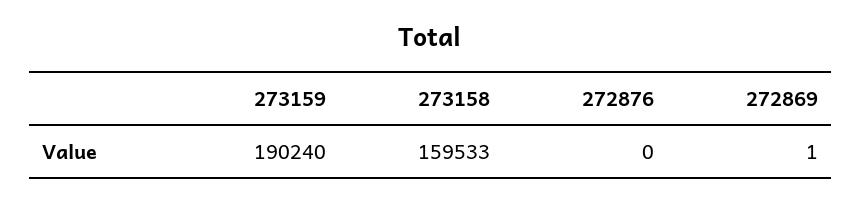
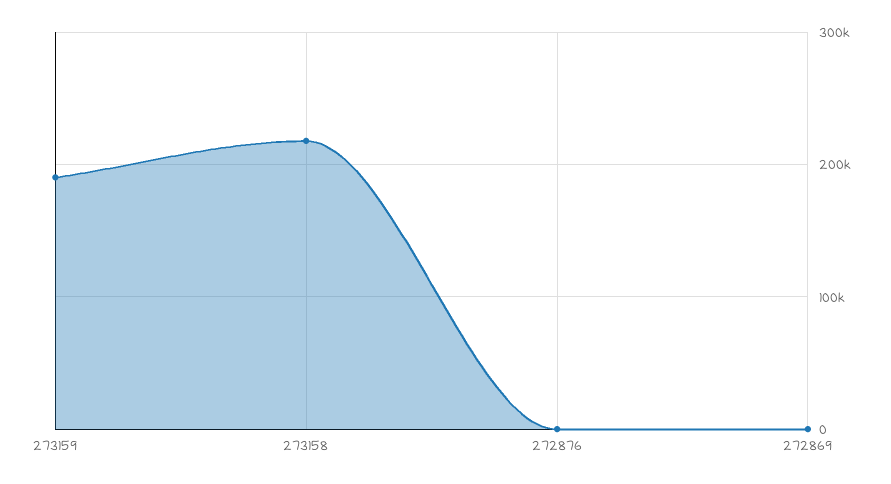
273158: 159533 -> 220000

